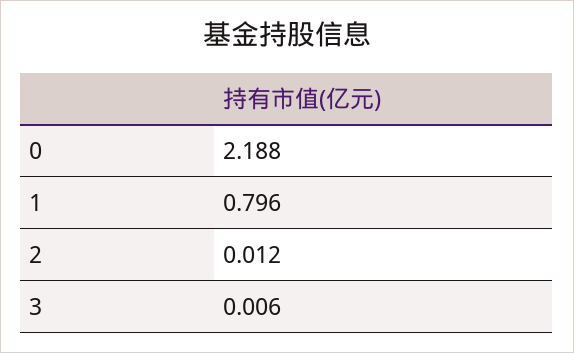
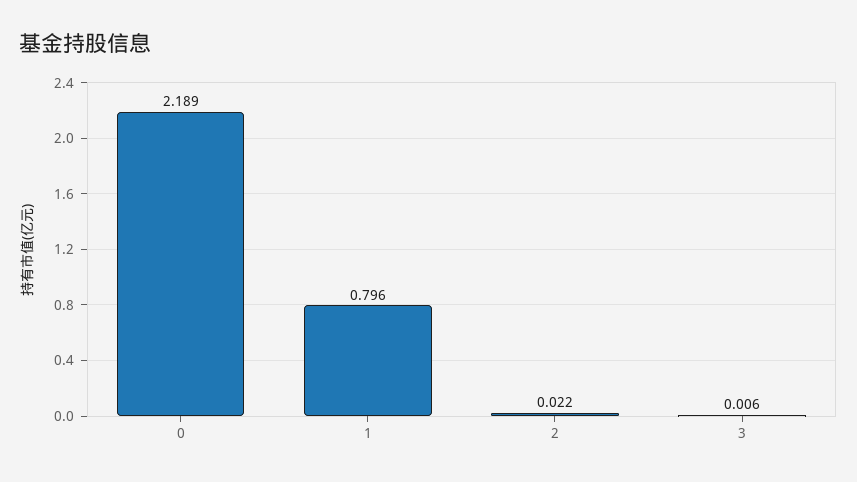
0: 2.188 -> 2.189
2: 0.012 -> 0.022

